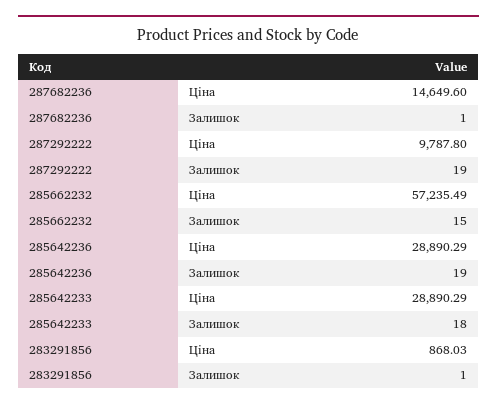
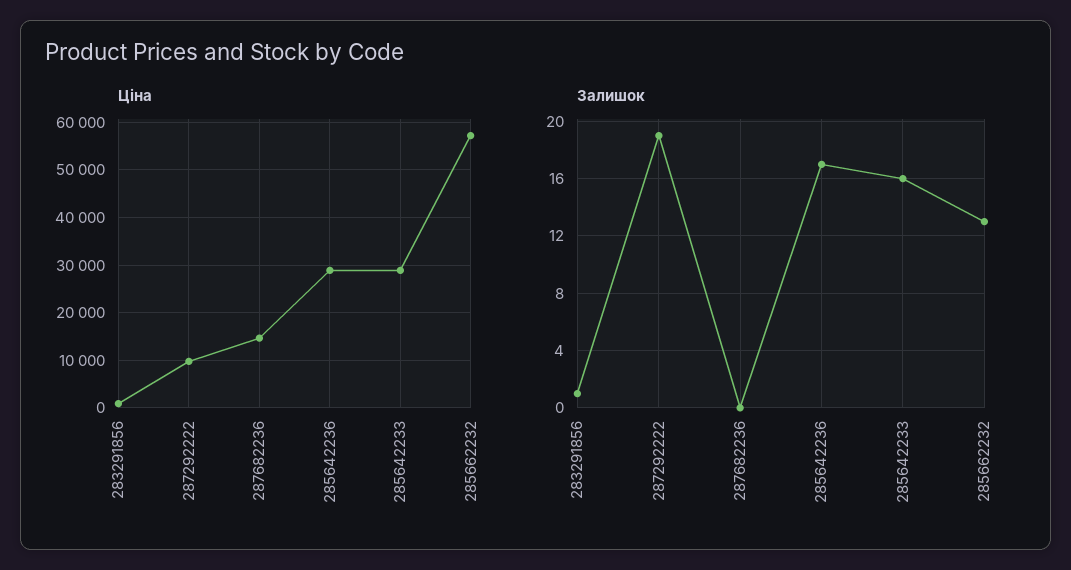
Залишок, 287682236: 1 -> 0
Залишок, 285662232: 15 -> 13
Залишок, 285642236: 19 -> 17
Залишок, 285642233: 18 -> 16

